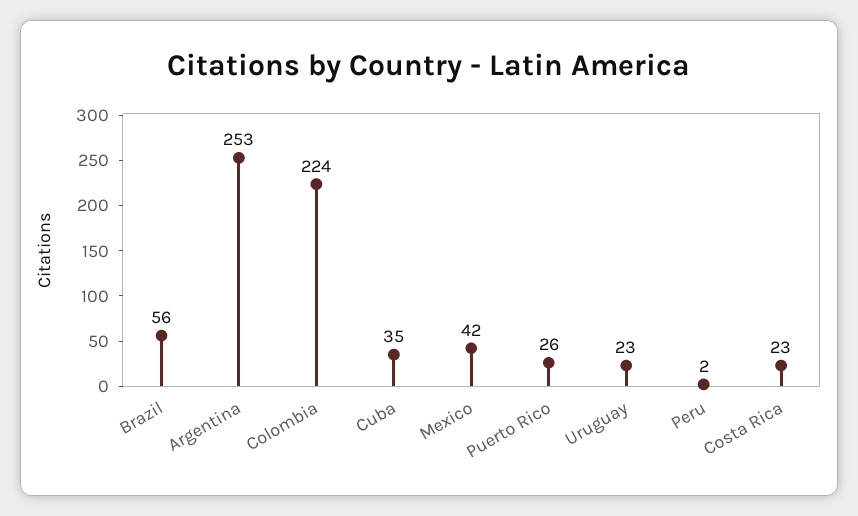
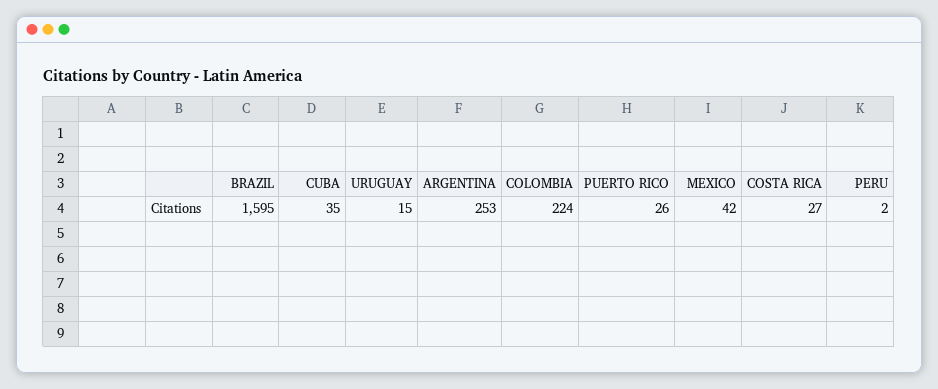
Brazil: 56 -> 1595
Uruguay: 23 -> 15
Costa Rica: 23 -> 27

